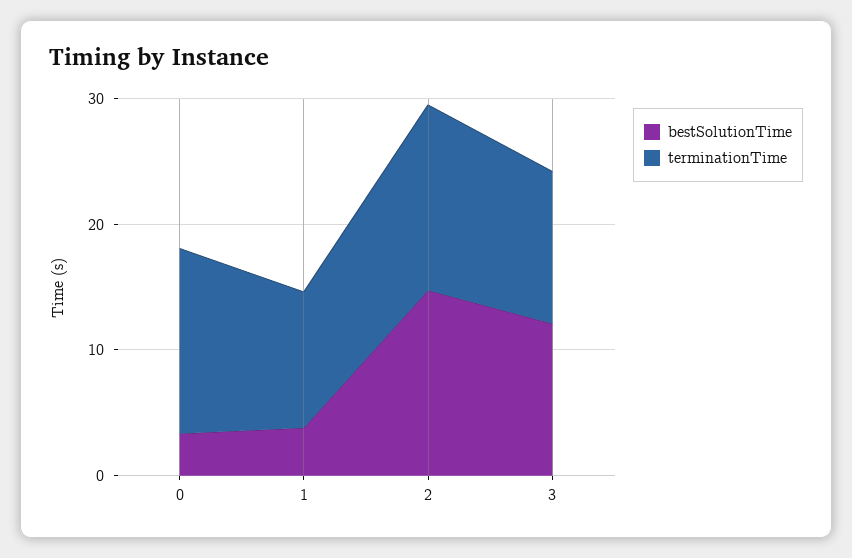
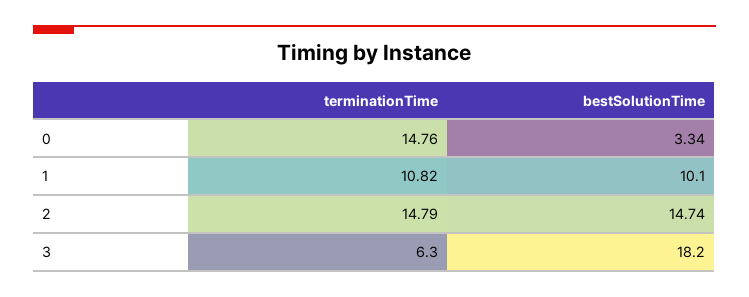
bestSolutionTime, 1: 4 -> 10.1
bestSolutionTime, 3: 12 -> 18.2
terminationTime, 3: 12 -> 6.3

